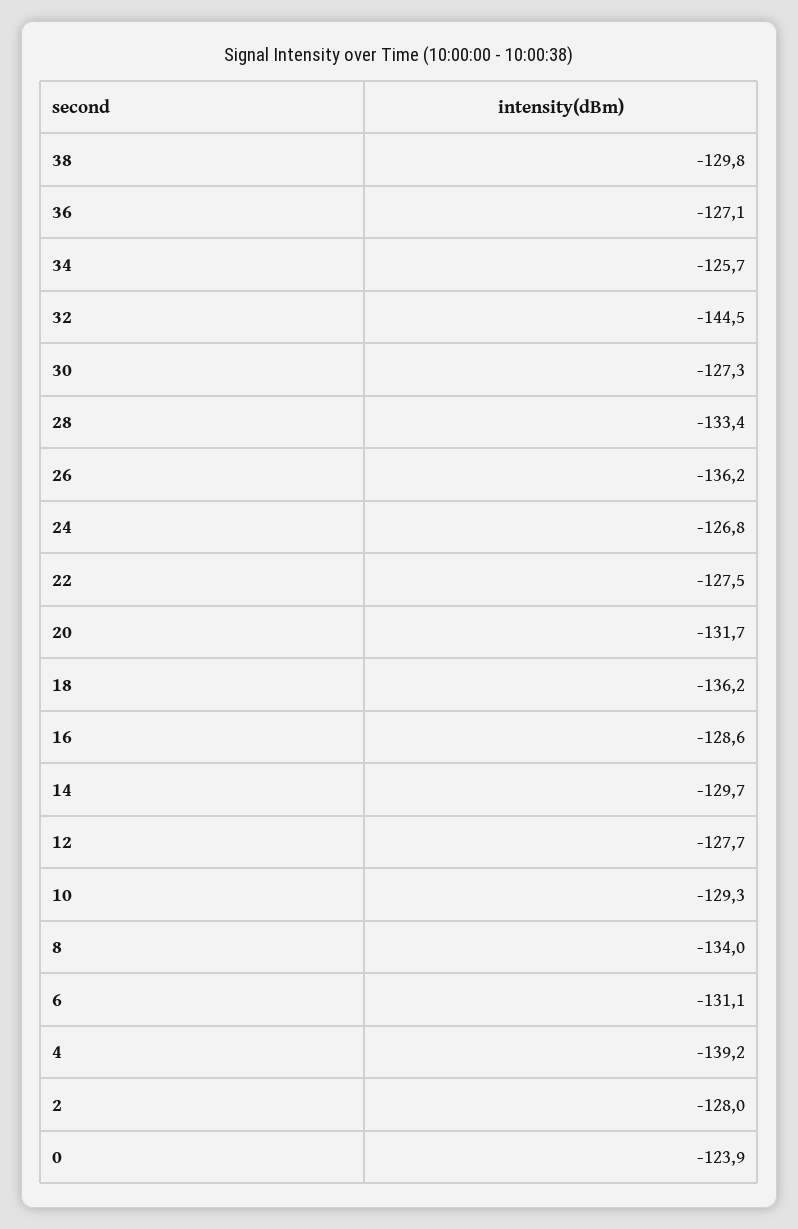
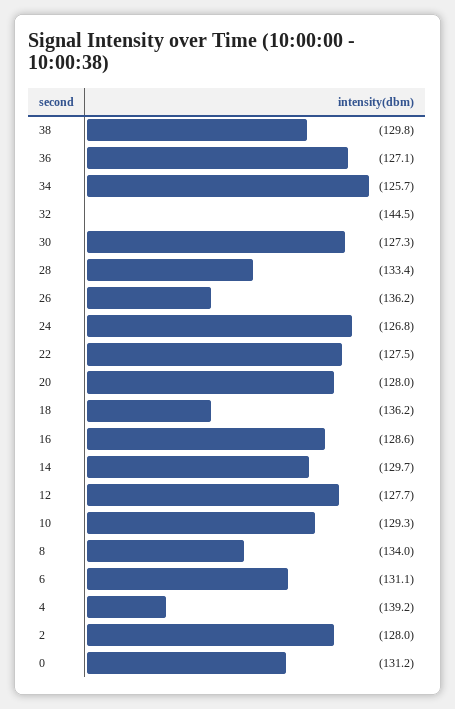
20: -131.7 -> -128
0: -123.9 -> -131.2

